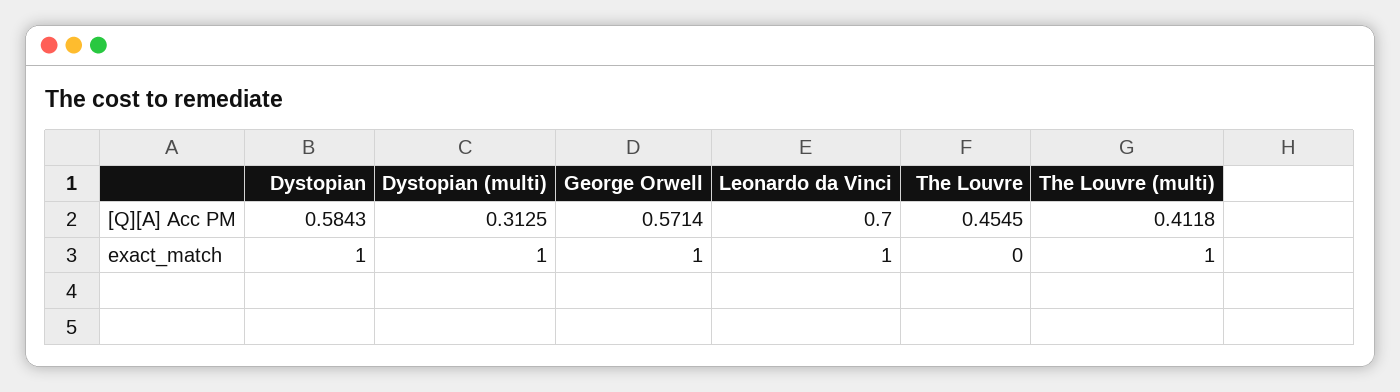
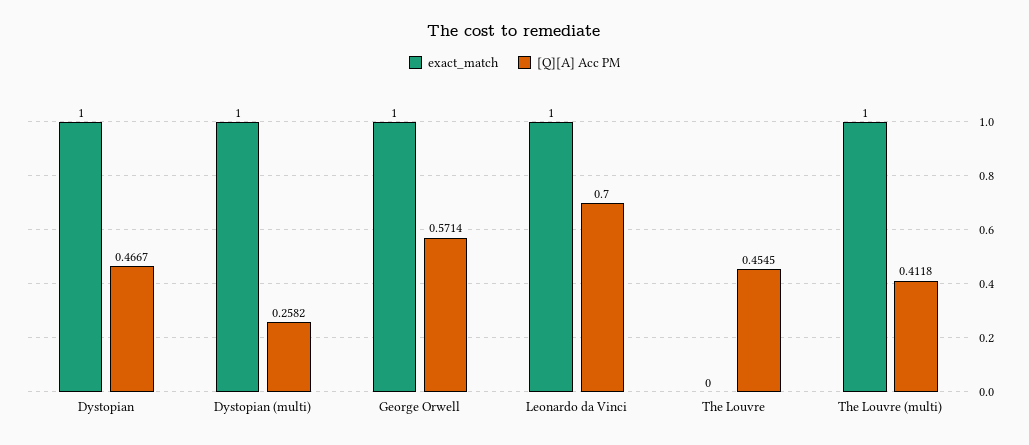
[Q][A] Acc PM, Dystopian: 0.5843 -> 0.4667
[Q][A] Acc PM, Dystopian (multi): 0.3125 -> 0.2582

